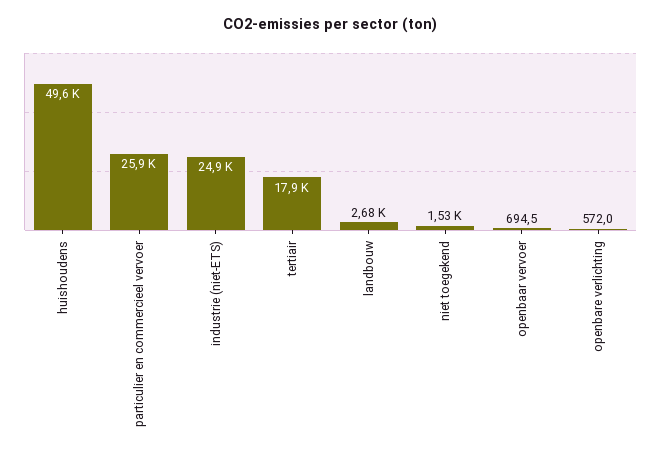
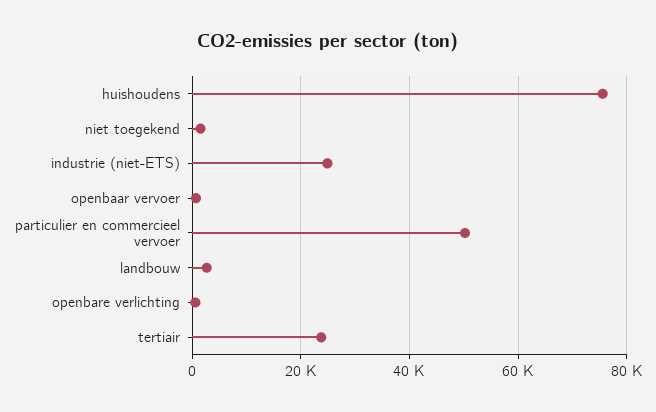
huishoudens: 49600 -> 76000
particulier en commercieel vervoer: 25900 -> 50000
tertiair: 17900 -> 24000

